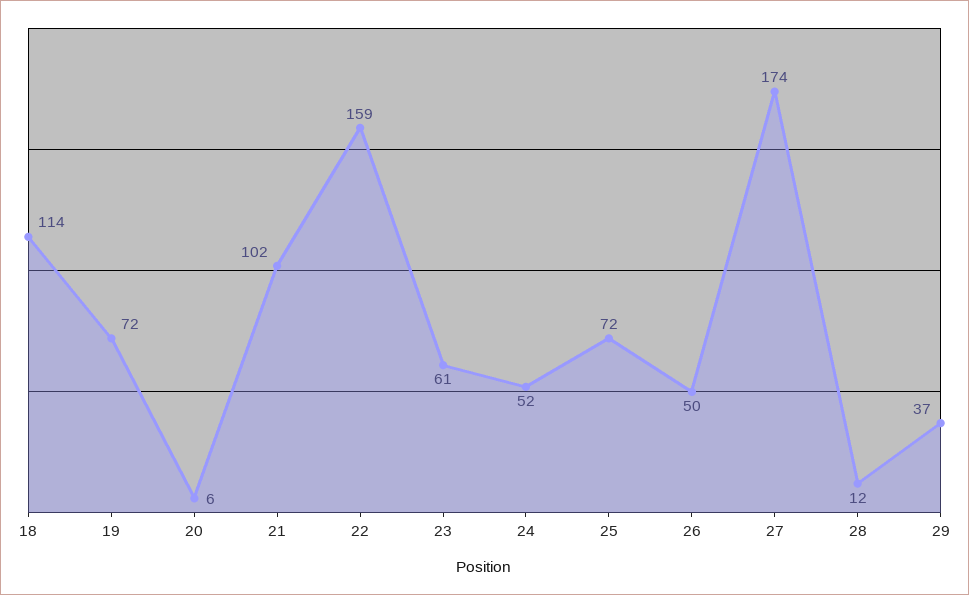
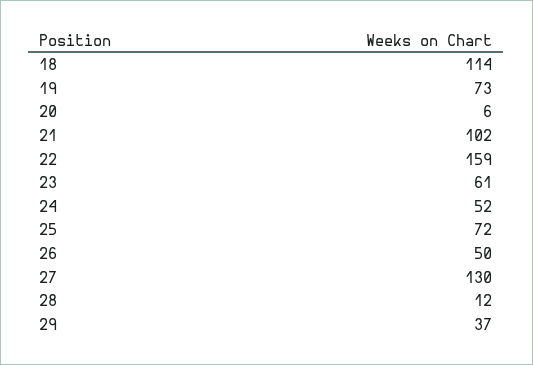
19: 72 -> 73
27: 174 -> 130

